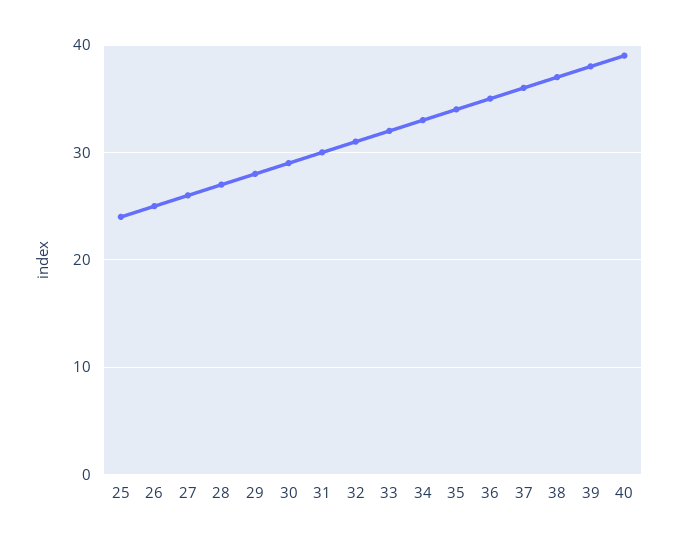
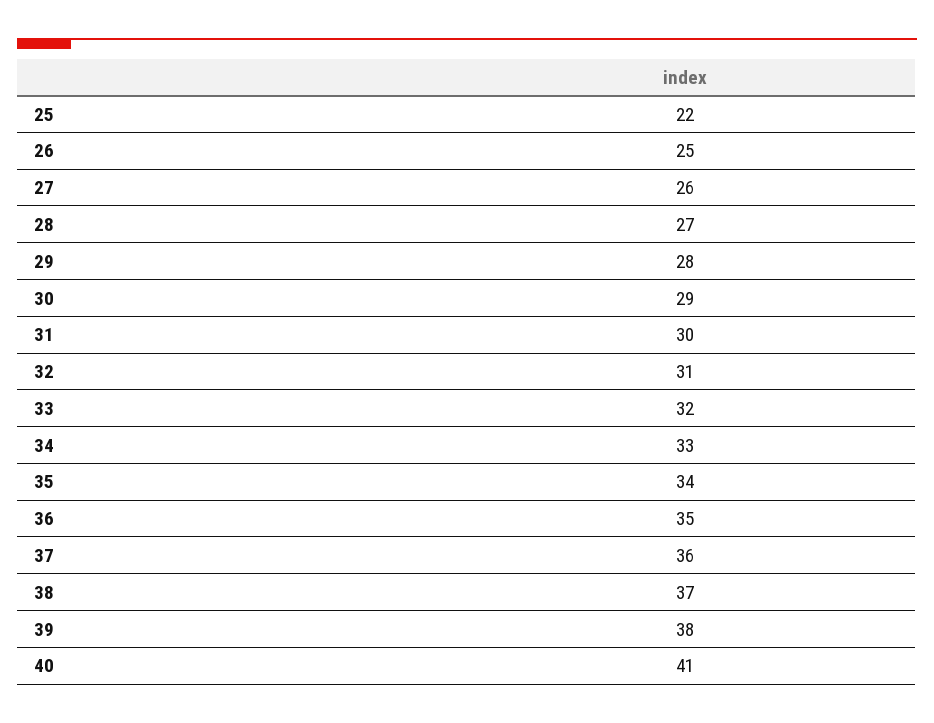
25: 24 -> 22
40: 39 -> 41

